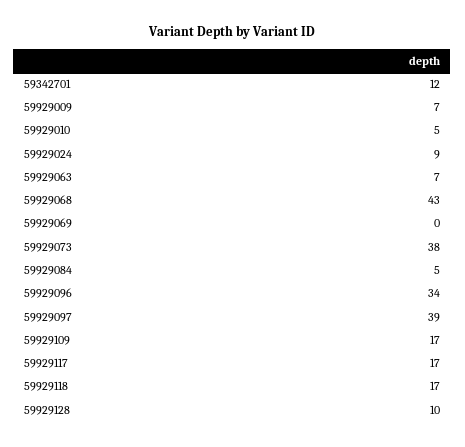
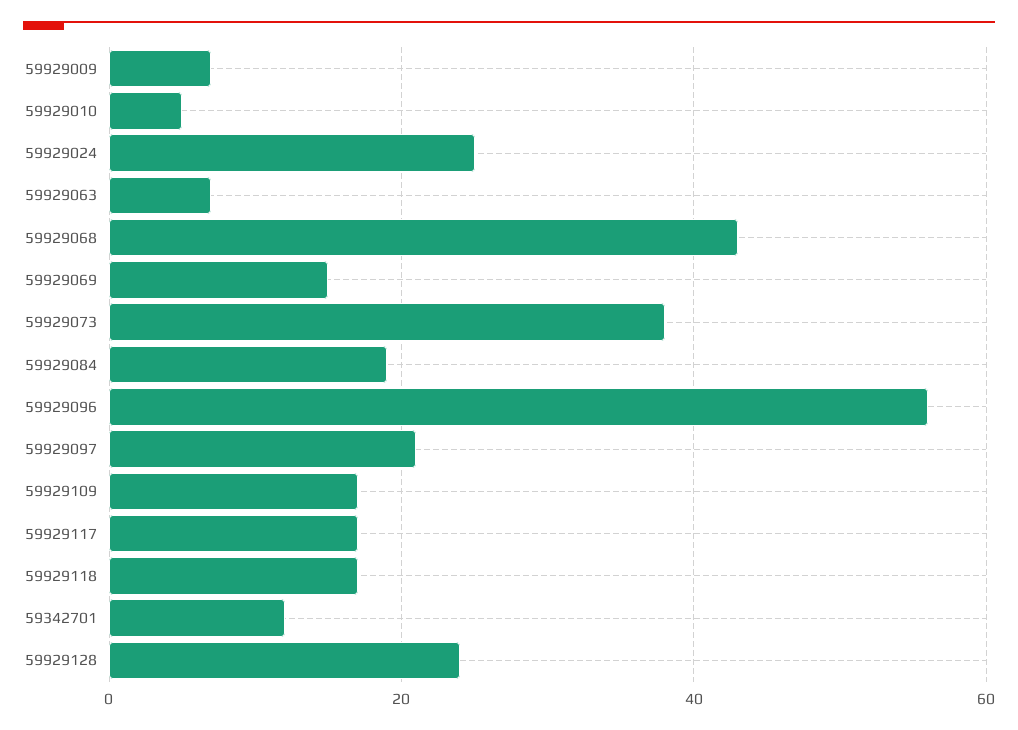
59929024: 9 -> 25
59929069: 0 -> 15
59929084: 5 -> 20
59929096: 34 -> 55
59929097: 39 -> 20
59929128: 10 -> 25

